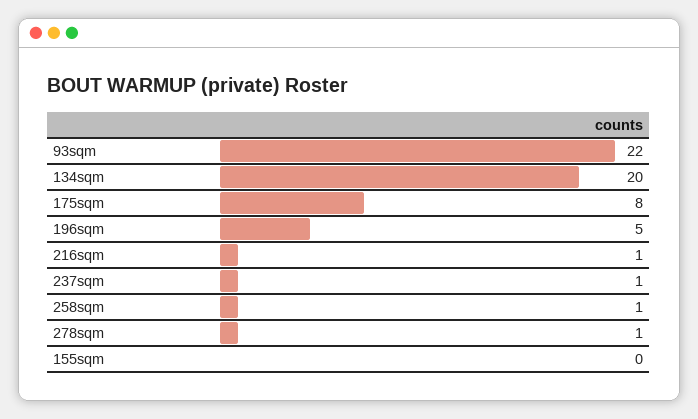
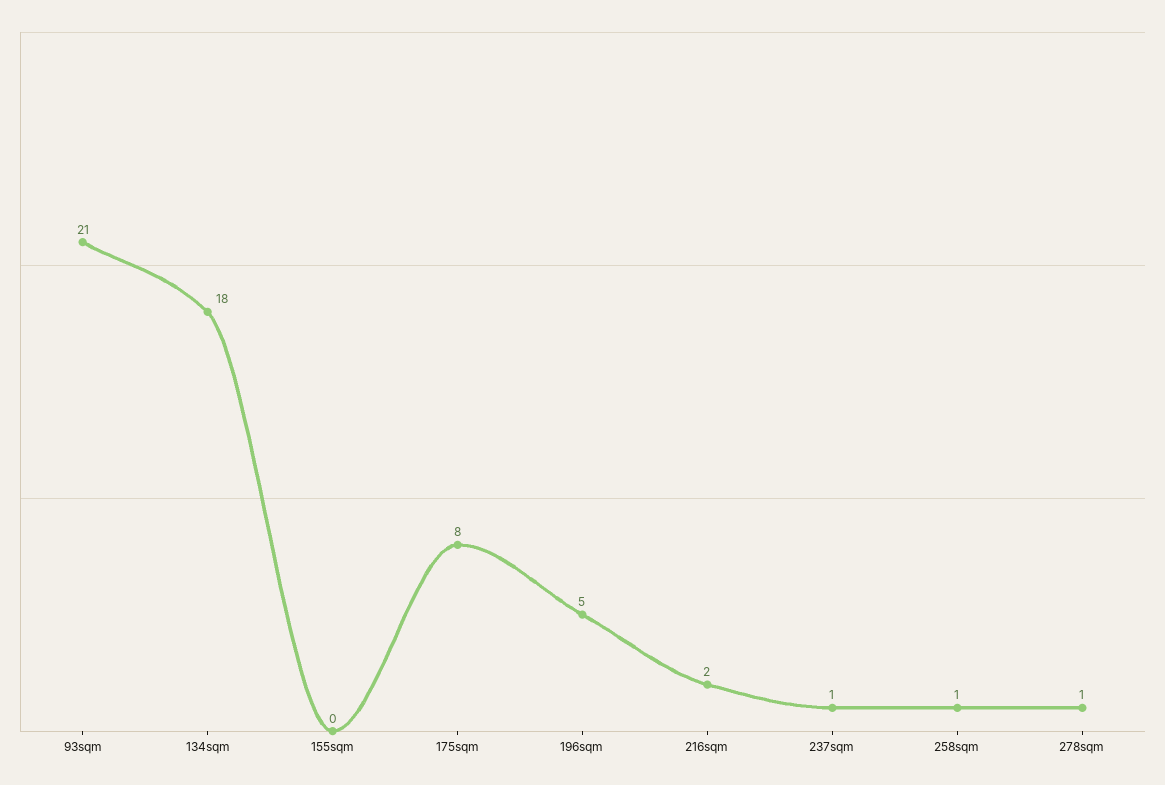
93sqm: 22 -> 21
134sqm: 20 -> 18
216sqm: 1 -> 2

